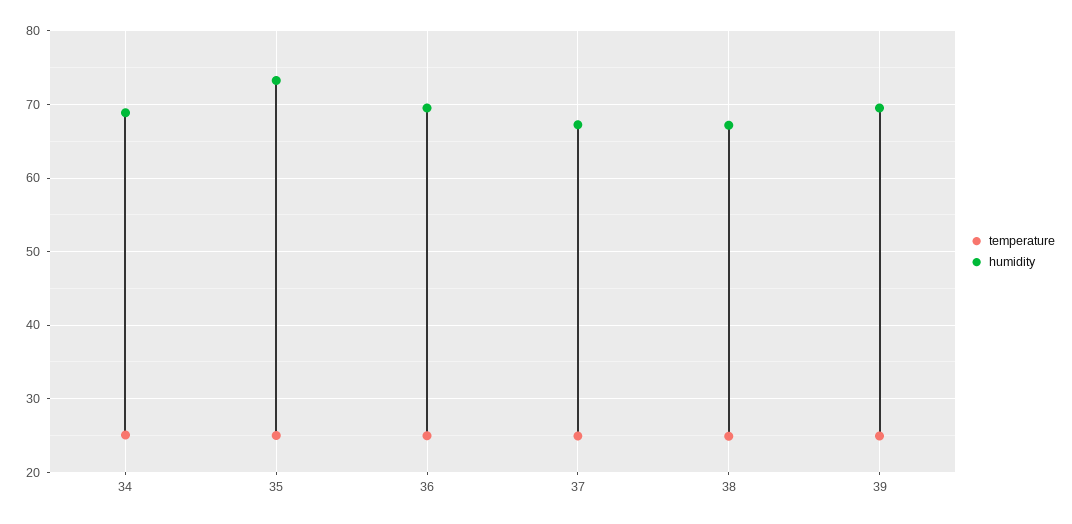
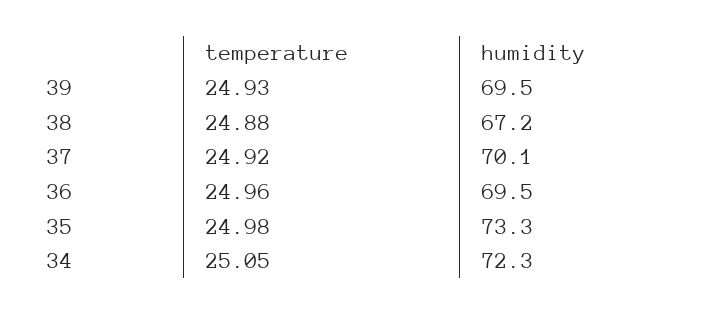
humidity, 34: 69 -> 72.3
humidity, 37: 67 -> 70.1

